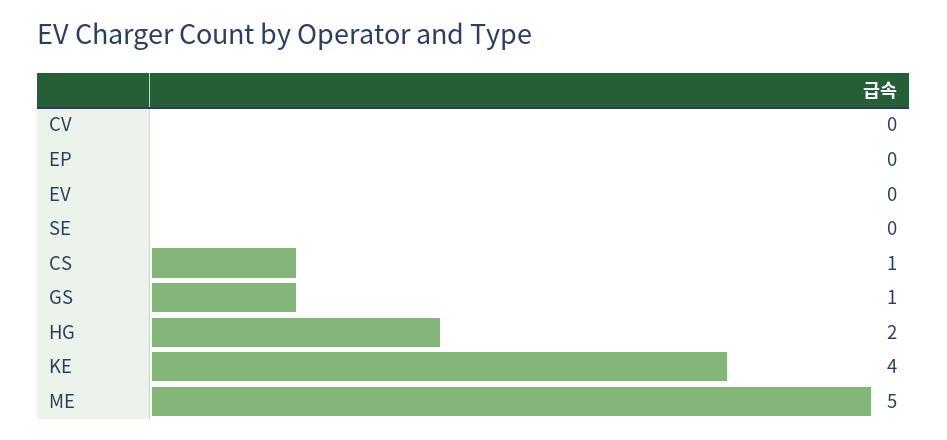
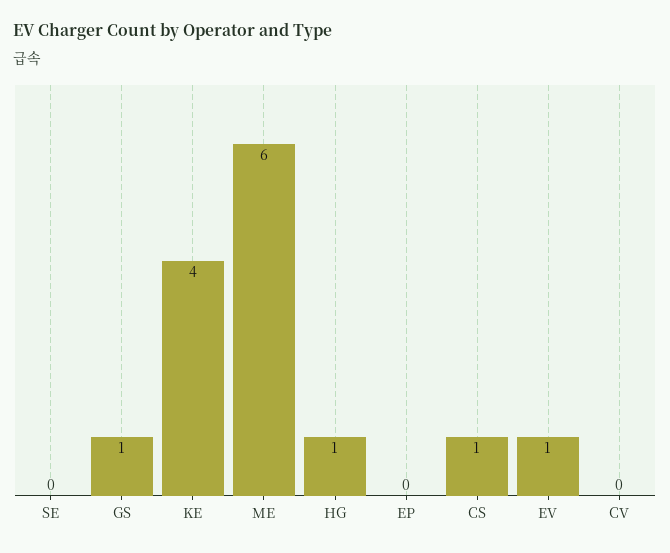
EV: 0 -> 1
HG: 2 -> 1
ME: 5 -> 6

